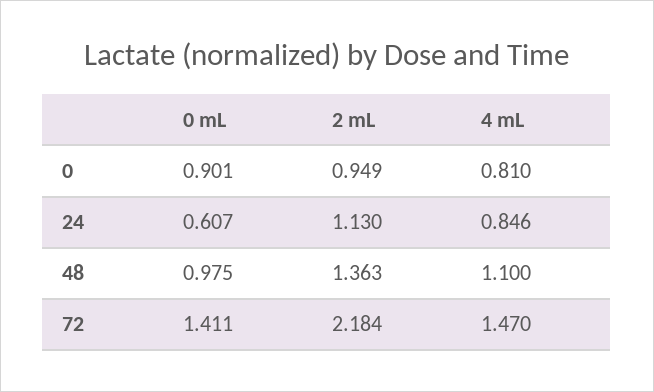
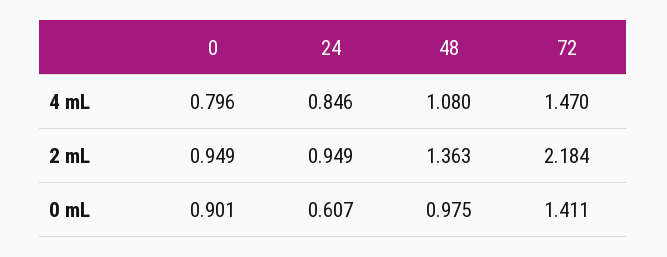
4 mL, 0: 0.81 -> 0.796
2 mL, 24: 1.13 -> 0.949
4 mL, 48: 1.1 -> 1.08

